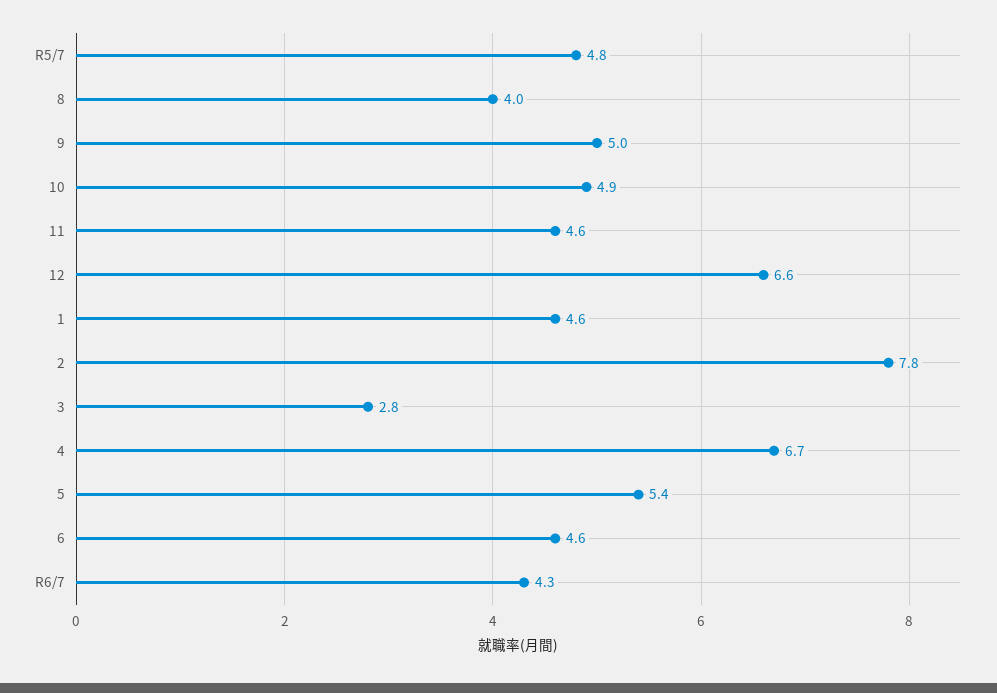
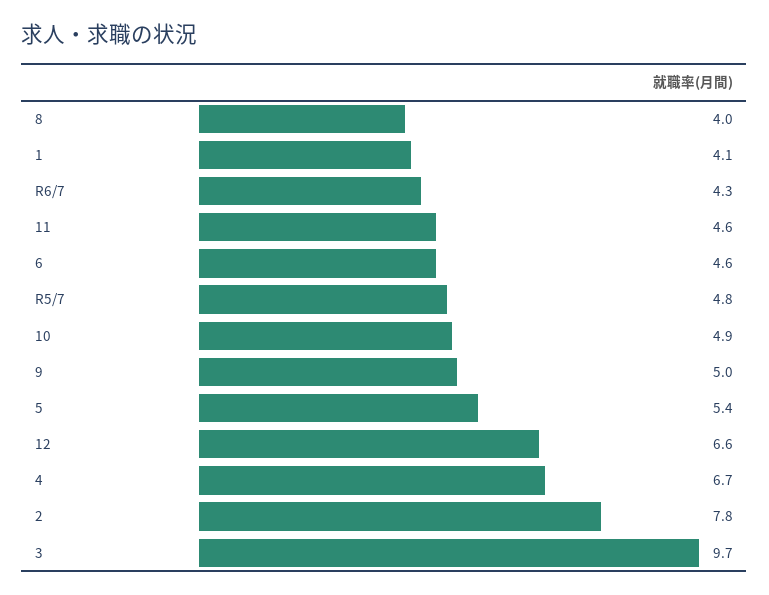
1: 4.6 -> 4.1
3: 2.8 -> 9.7

